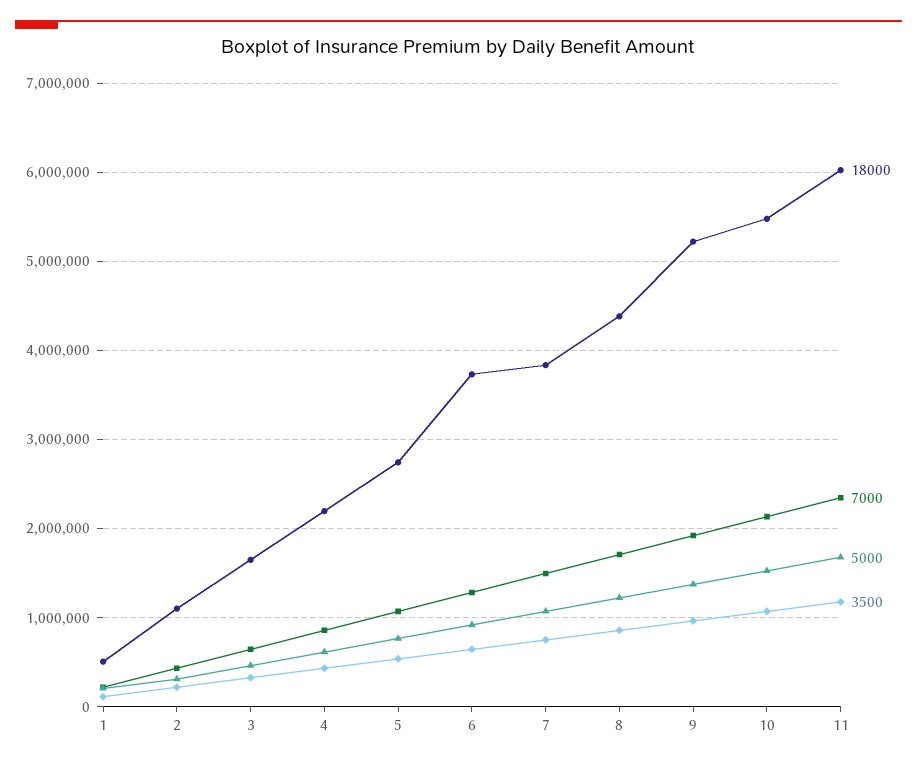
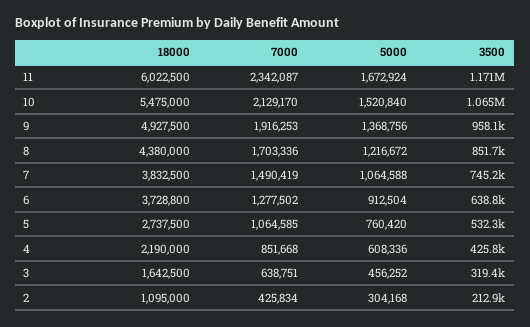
18000, 1: 500000 -> none
7000, 1: 200000 -> none
5000, 1: 200000 -> none
3500, 1: 100000 -> none
18000, 9: 5200000 -> 4927500

